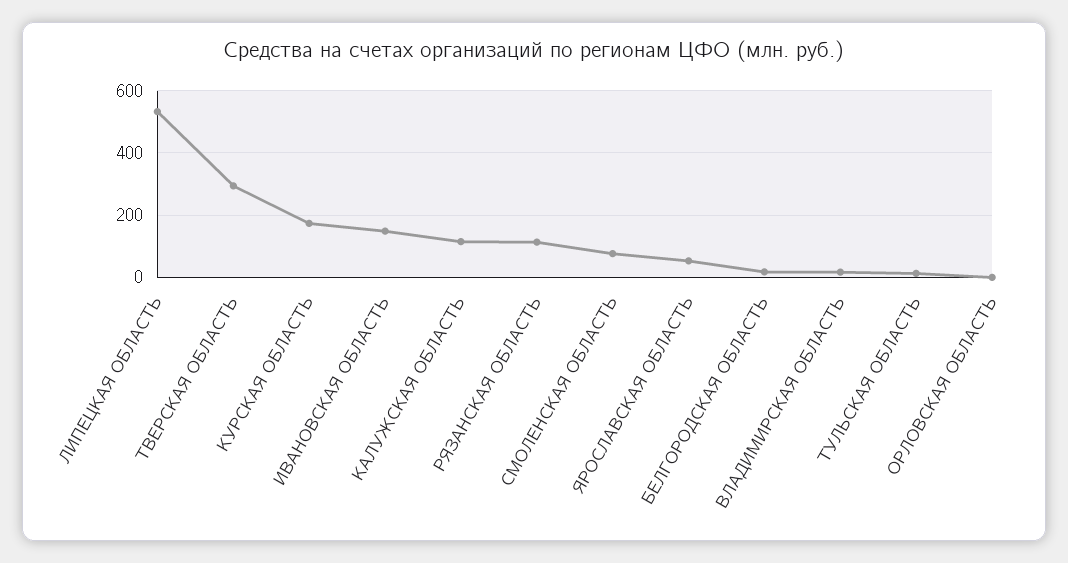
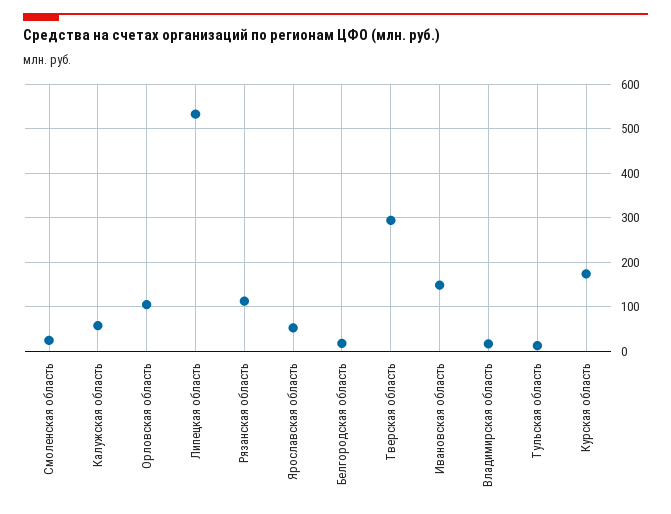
КАЛУЖСКАЯ ОБЛАСТЬ: 120 -> 60
СМОЛЕНСКАЯ ОБЛАСТЬ: 80 -> 20
ОРЛОВСКАЯ ОБЛАСТЬ: 0 -> 100

